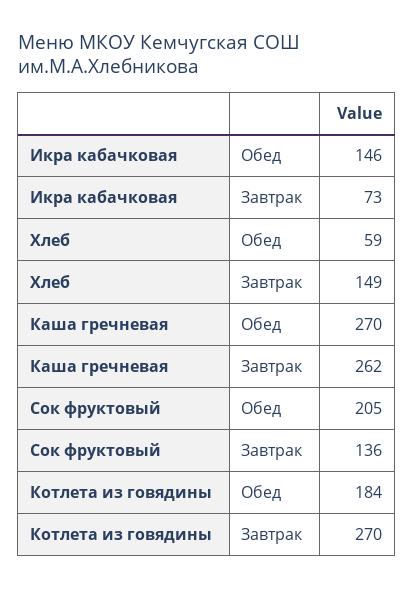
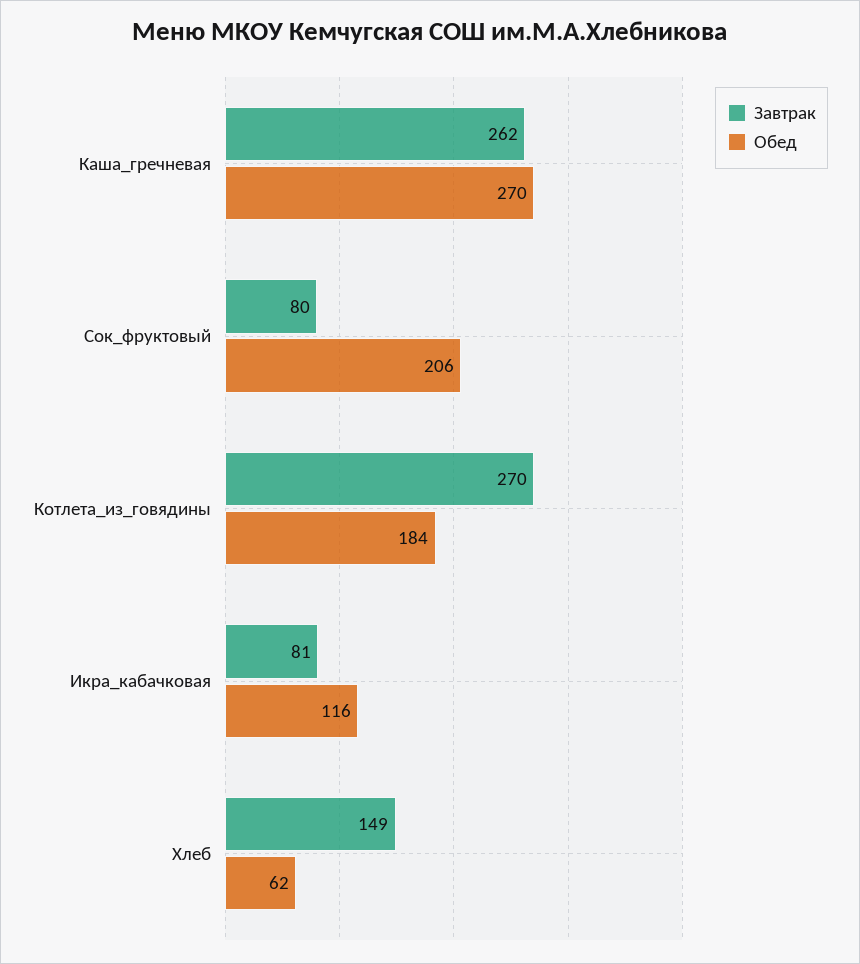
Обед, Икра кабачковая: 146 -> 116
Завтрак, Икра кабачковая: 73 -> 81
Обед, Хлеб: 59 -> 62
Обед, Сок фруктовый: 205 -> 206
Завтрак, Сок фруктовый: 136 -> 80

